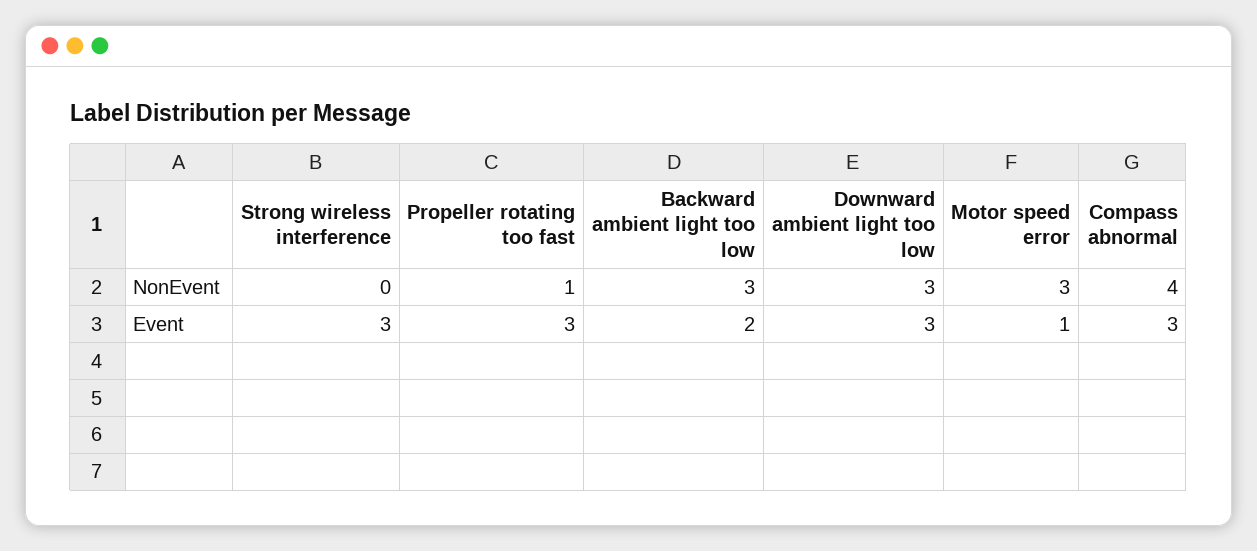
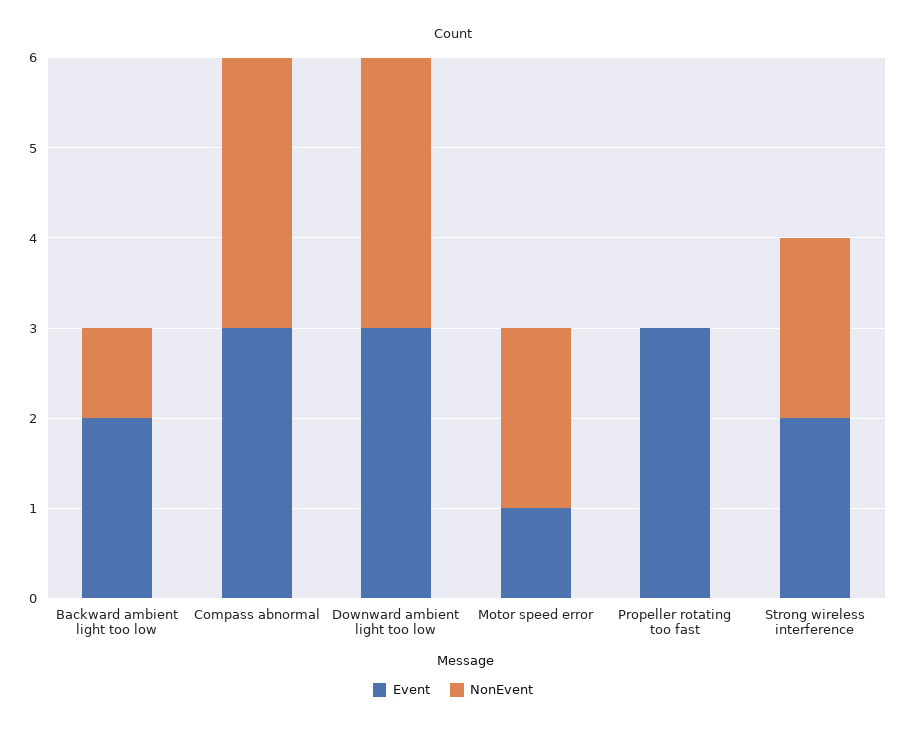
NonEvent, Strong wireless interference: 0 -> 2
NonEvent, Propeller rotating too fast: 1 -> 0
NonEvent, Backward ambient light too low: 3 -> 1
NonEvent, Motor speed error: 3 -> 2
NonEvent, Compass abnormal: 4 -> 3
Event, Strong wireless interference: 3 -> 2

